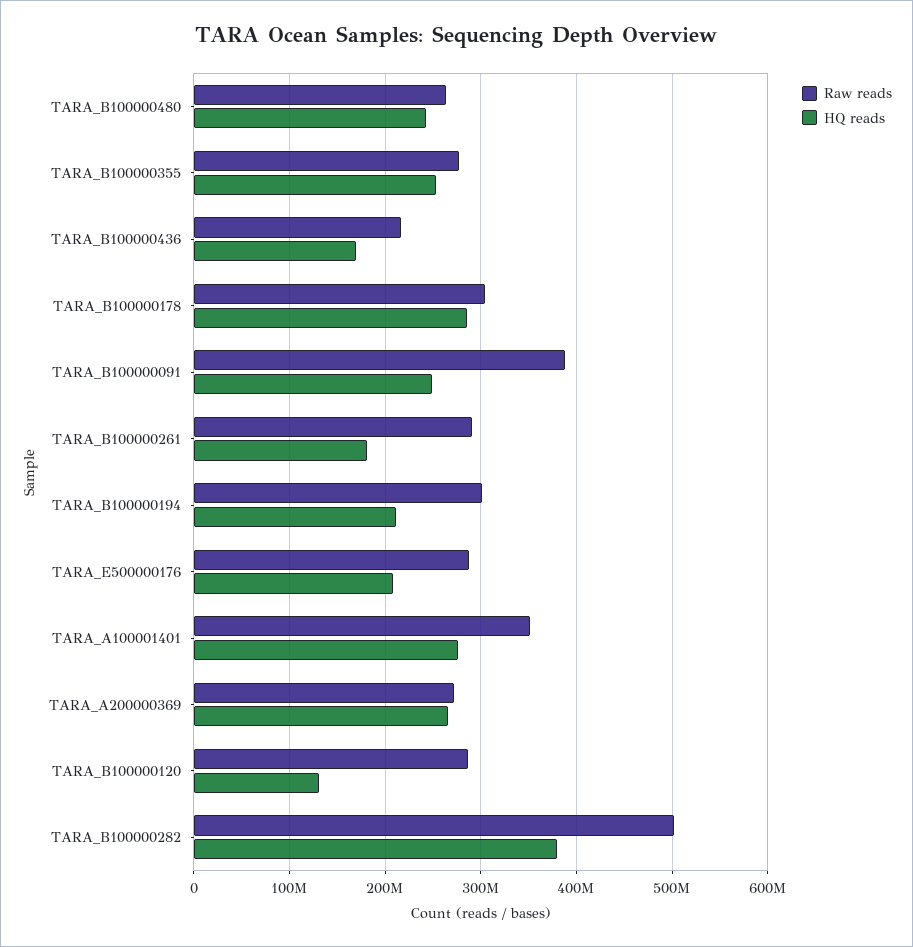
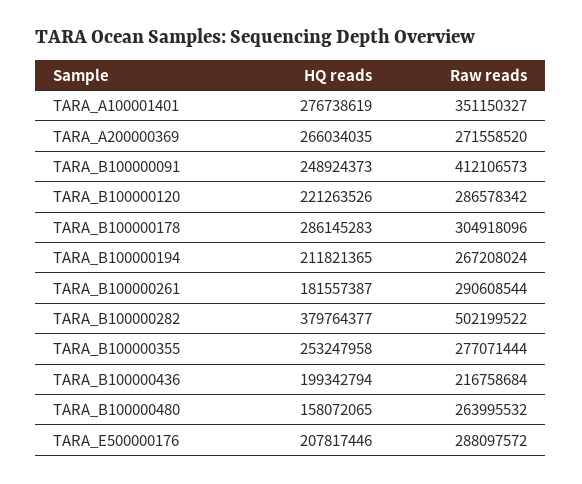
HQ reads, TARA_B100000480: 240000000 -> 158072065
HQ reads, TARA_B100000436: 170000000 -> 199342794
Raw reads, TARA_B100000091: 390000000 -> 412106573
Raw reads, TARA_B100000194: 300000000 -> 267208024
HQ reads, TARA_B100000120: 130000000 -> 221263526

